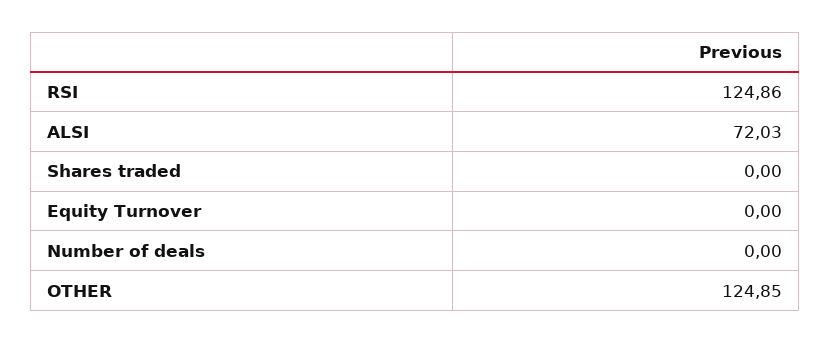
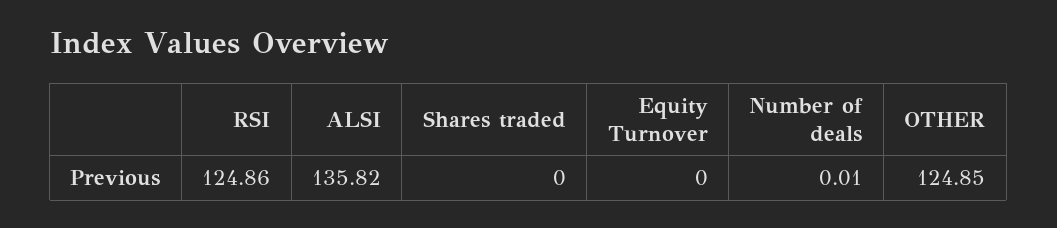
ALSI: 72.03 -> 135.82
Number of deals: 0 -> 0.01

